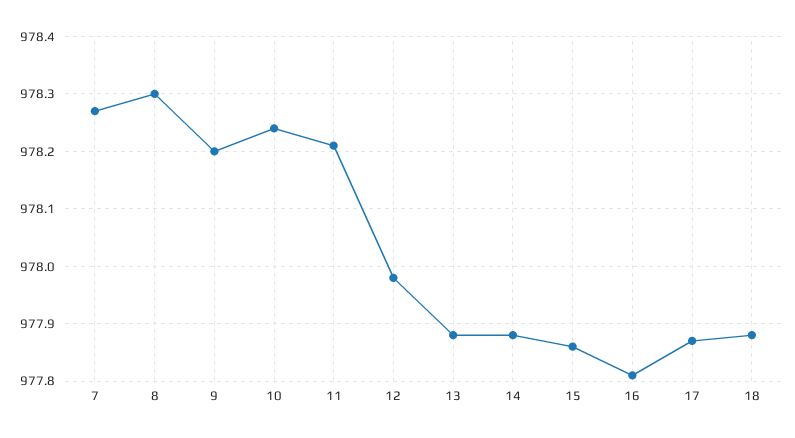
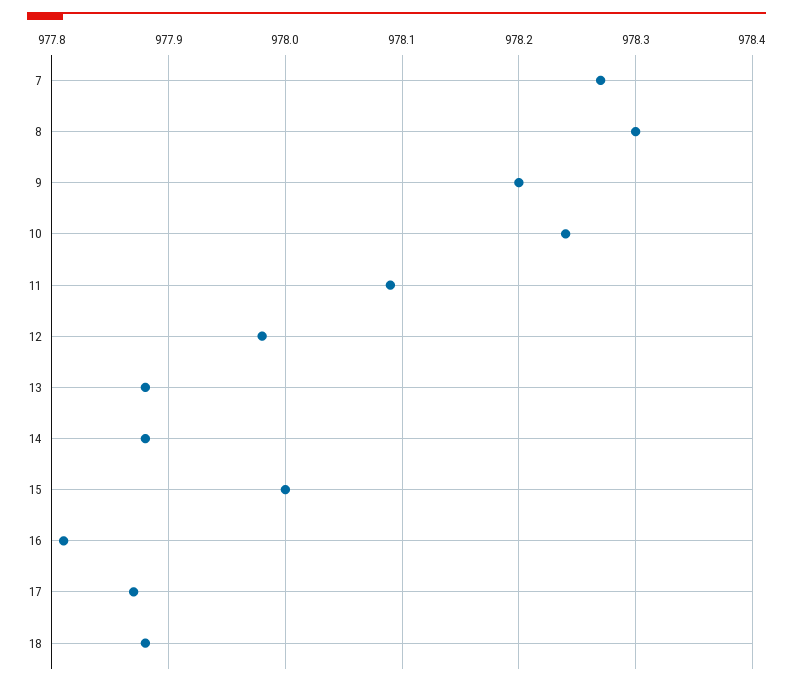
11: 978.2 -> 978.09
15: 977.85 -> 978

